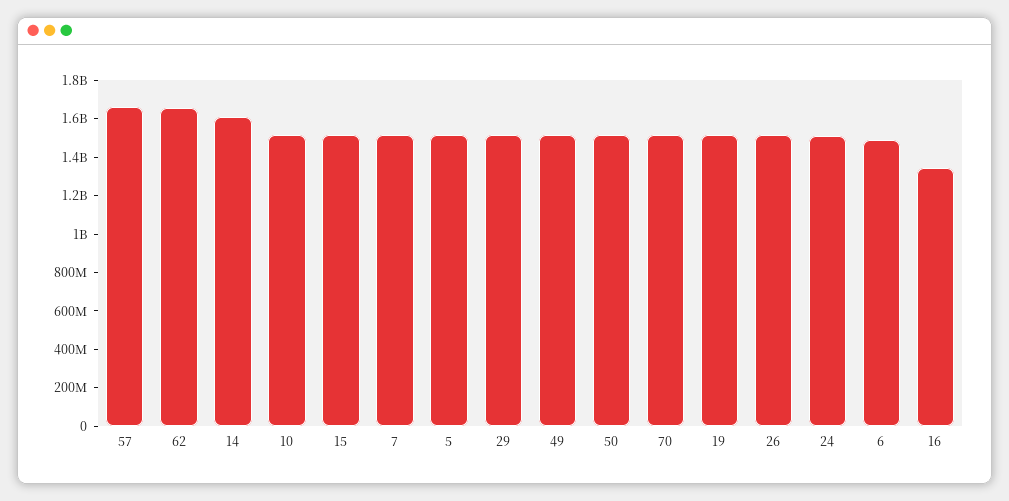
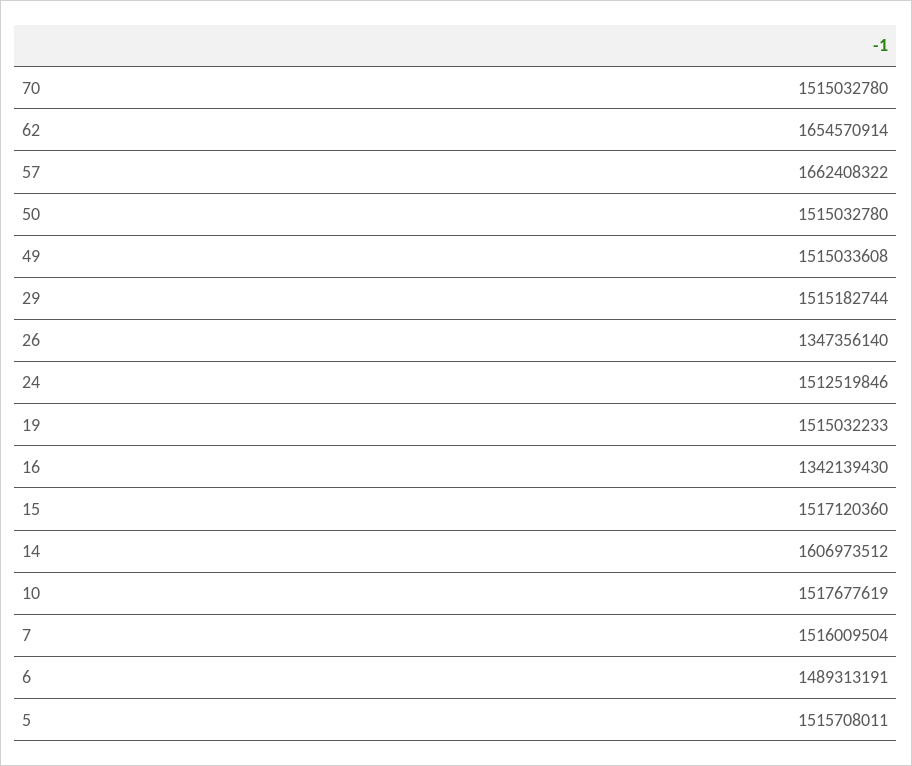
26: 1500000000 -> 1347356140

